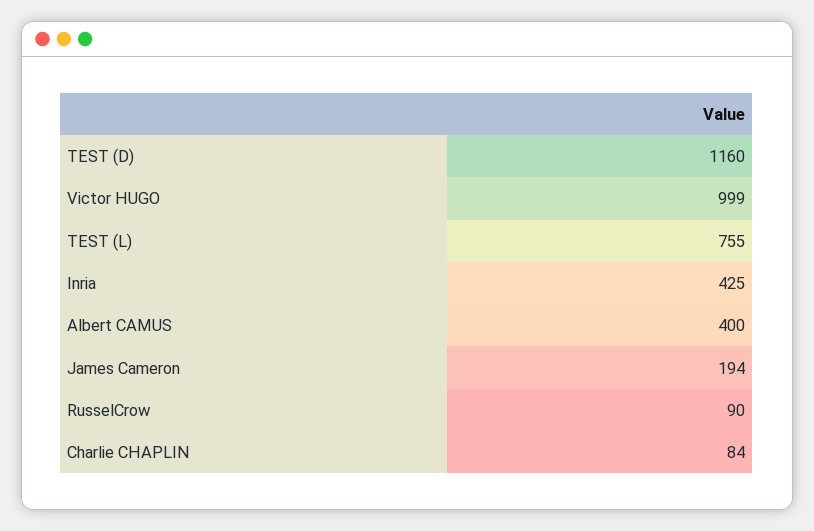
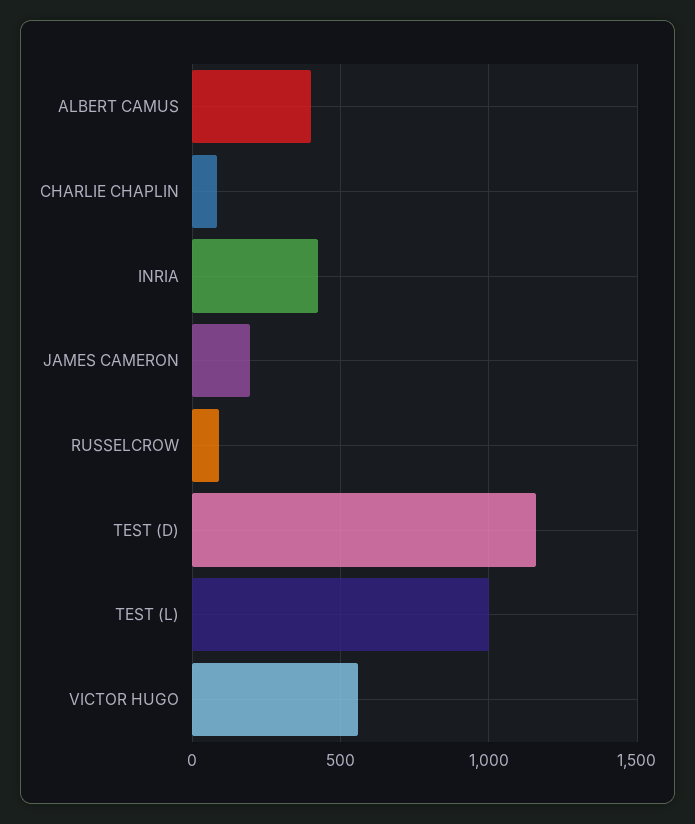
Victor HUGO: 999 -> 550
TEST (L): 755 -> 1000

